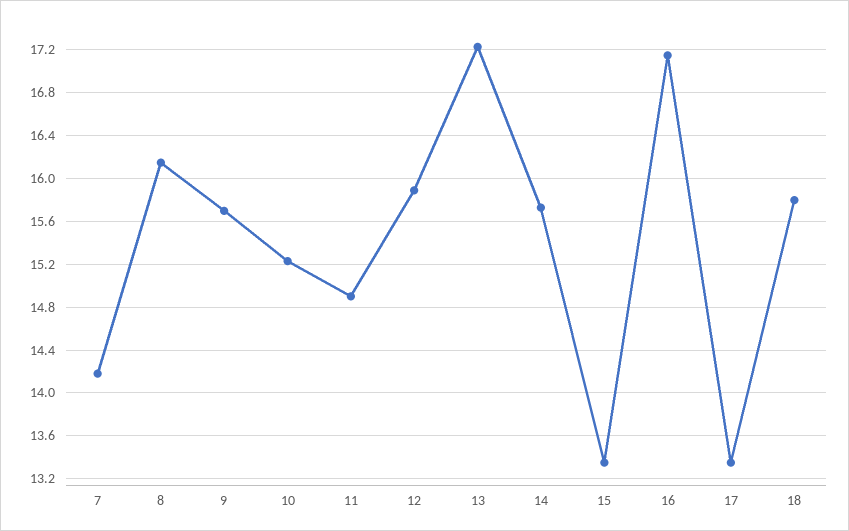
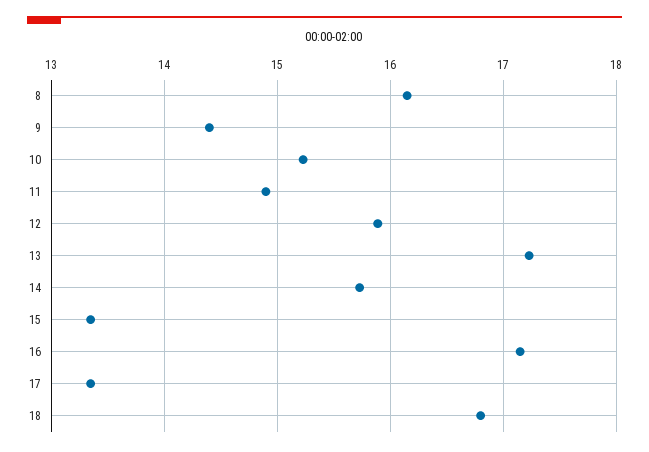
7: 14.2 -> none
9: 15.7 -> 14.4
18: 15.8 -> 16.8

